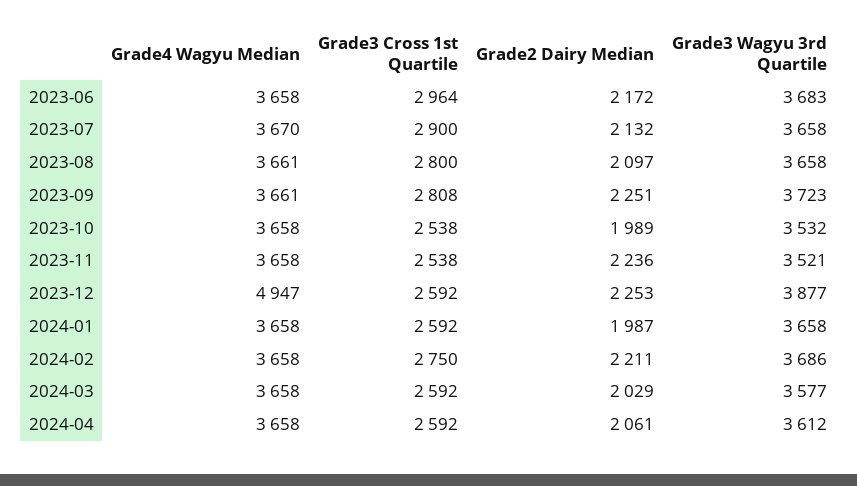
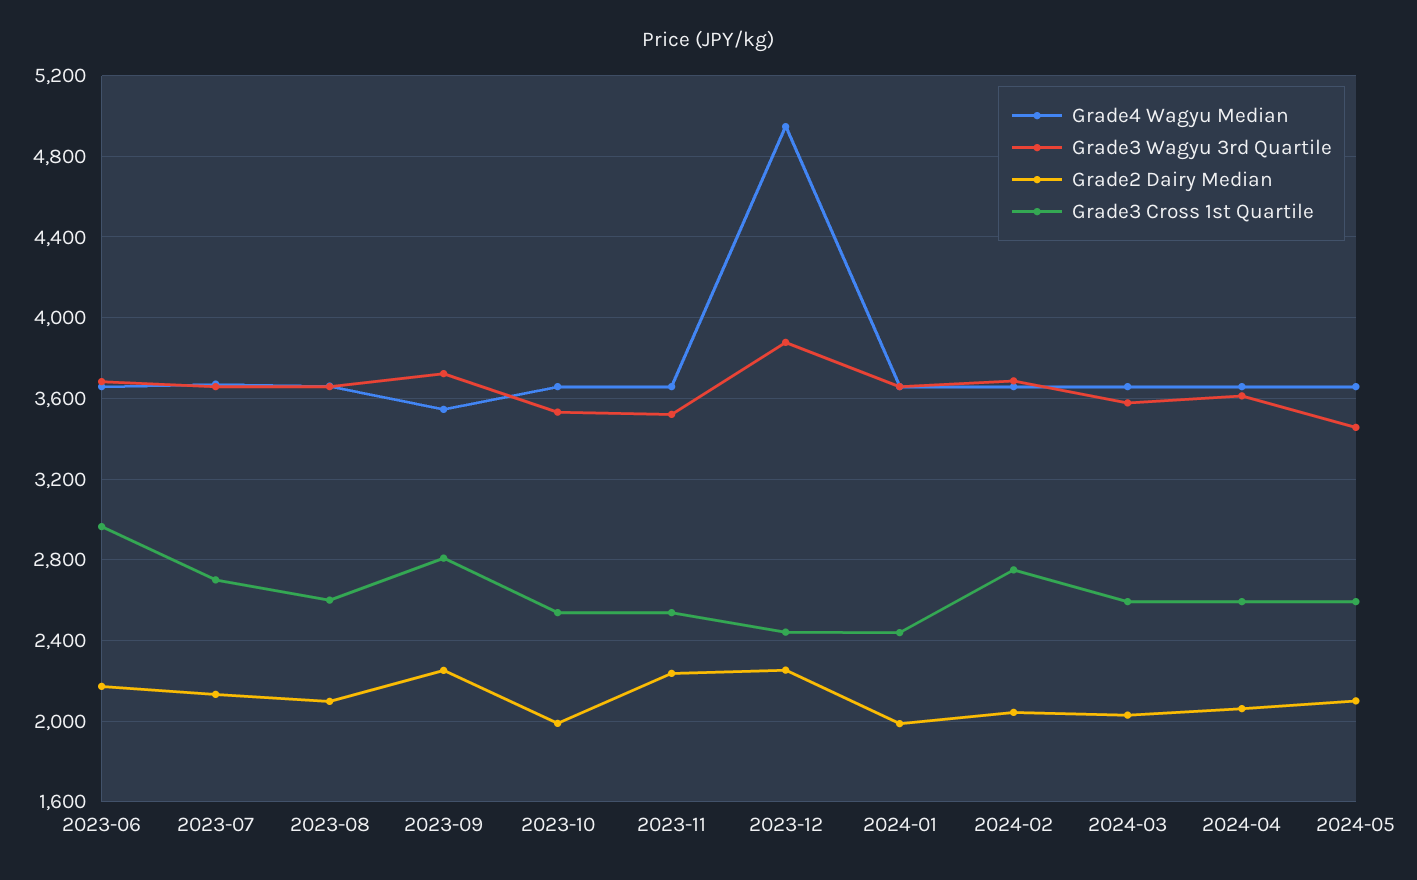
Grade3 Cross 1st Quartile, 2023-07: 2900 -> 2700
Grade3 Cross 1st Quartile, 2023-08: 2800 -> 2600
Grade4 Wagyu Median, 2023-09: 3661 -> 3550
Grade3 Cross 1st Quartile, 2023-12: 2592 -> 2450
Grade3 Cross 1st Quartile, 2024-01: 2592 -> 2450
Grade2 Dairy Median, 2024-02: 2211 -> 2050
Grade4 Wagyu Median, 2024-05: none -> 3650
Grade3 Wagyu 3rd Quartile, 2024-05: none -> 3450
Grade2 Dairy Median, 2024-05: none -> 2100
Grade3 Cross 1st Quartile, 2024-05: none -> 2600

